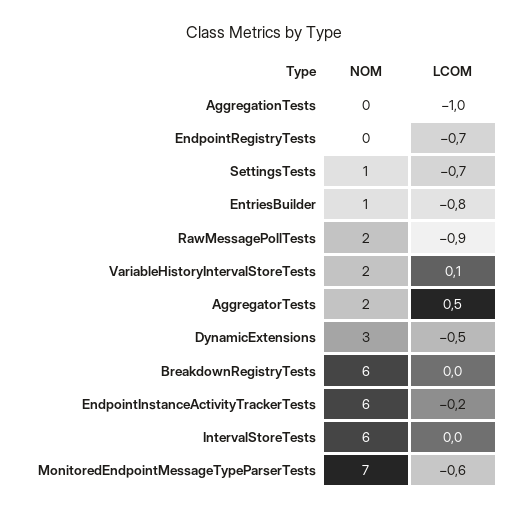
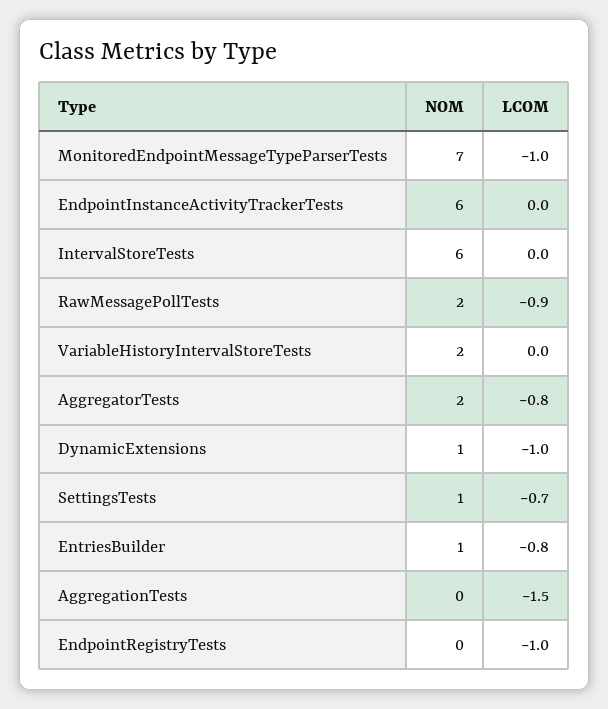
LCOM, AggregationTests: -1 -> -1.5
LCOM, EndpointRegistryTests: -0.7 -> -1
LCOM, VariableHistoryIntervalStoreTests: 0.1 -> 0
LCOM, AggregatorTests: 0.5 -> -0.8
NOM, DynamicExtensions: 3 -> 1
LCOM, DynamicExtensions: -0.5 -> -1
NOM, BreakdownRegistryTests: 6 -> none
LCOM, BreakdownRegistryTests: 0 -> none
LCOM, EndpointInstanceActivityTrackerTests: -0.2 -> 0
LCOM, MonitoredEndpointMessageTypeParserTests: -0.6 -> -1

